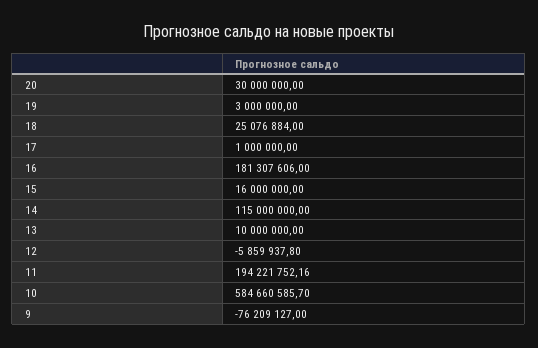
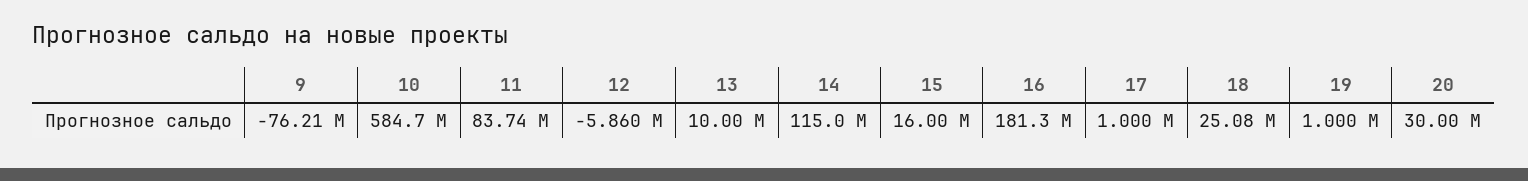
19: 3000000 -> 1000000
11: 194221752.16 -> 83740000

